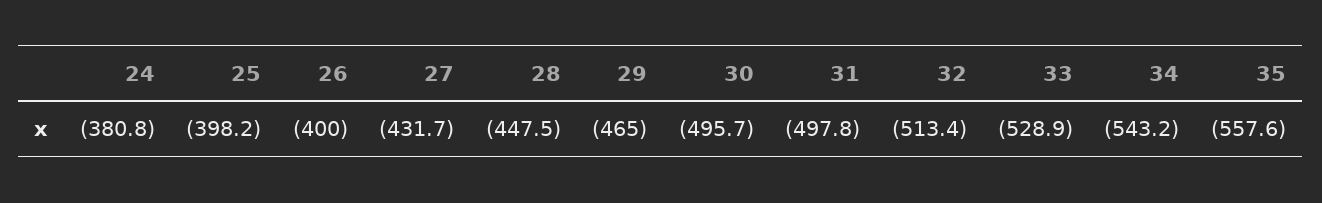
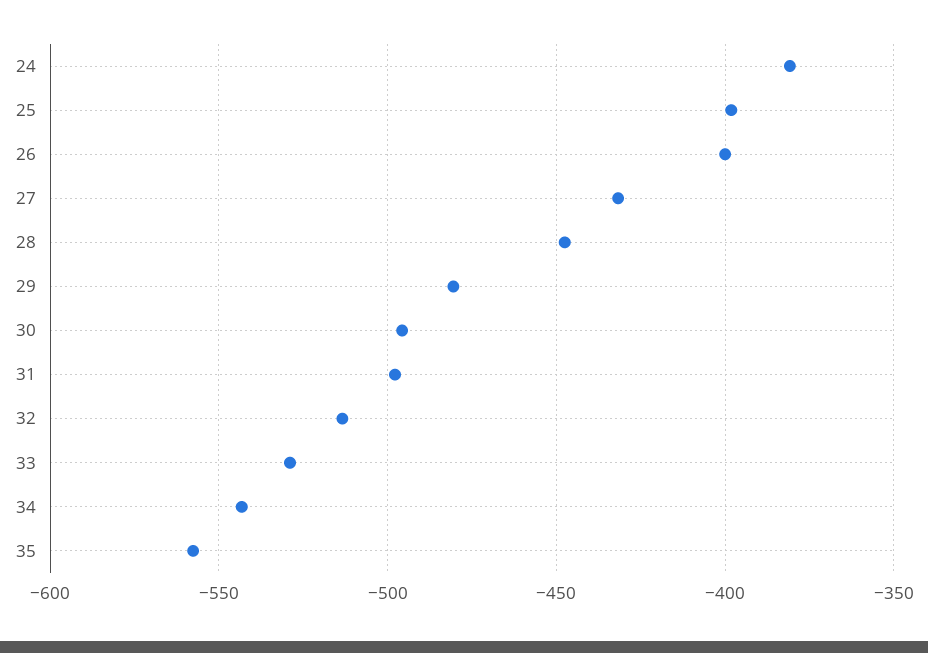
29: -465 -> -480

